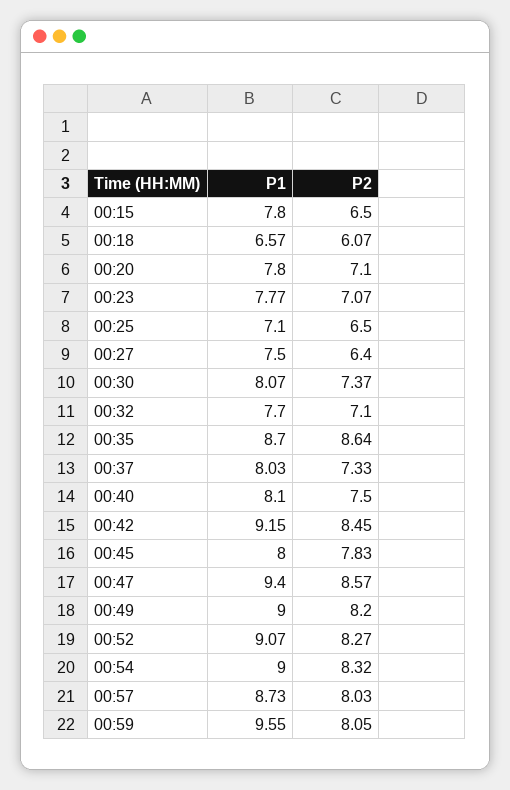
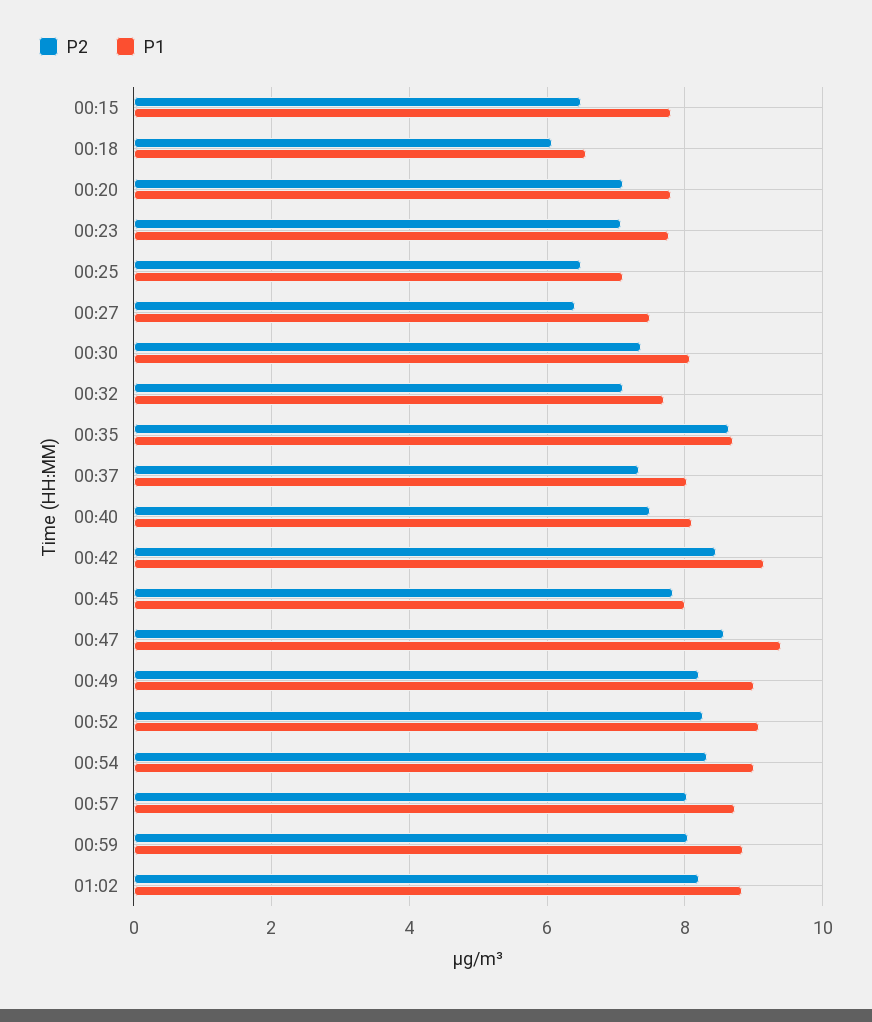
P1, 00:59: 9.55 -> 8.8
P2, 01:02: none -> 8.2
P1, 01:02: none -> 8.8

